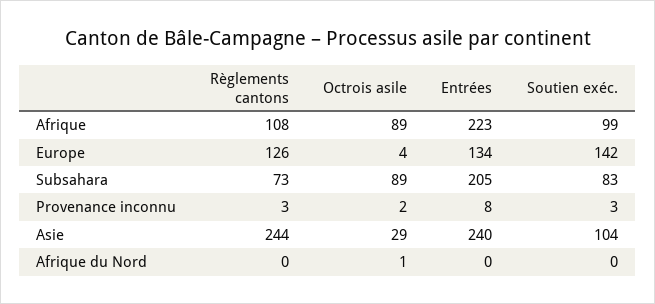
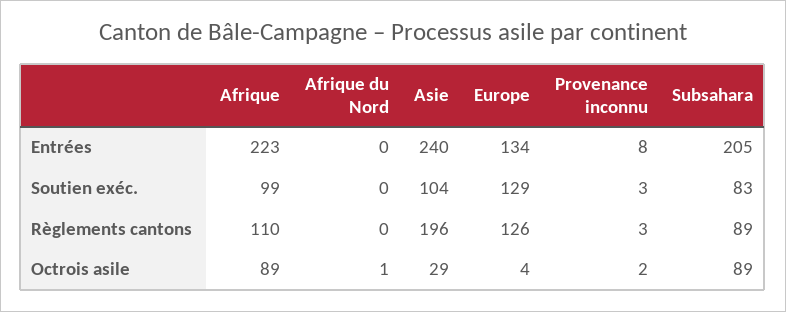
Règlements cantons, Afrique: 108 -> 110
Soutien exéc., Europe: 142 -> 129
Règlements cantons, Subsahara: 73 -> 89
Règlements cantons, Asie: 244 -> 196

